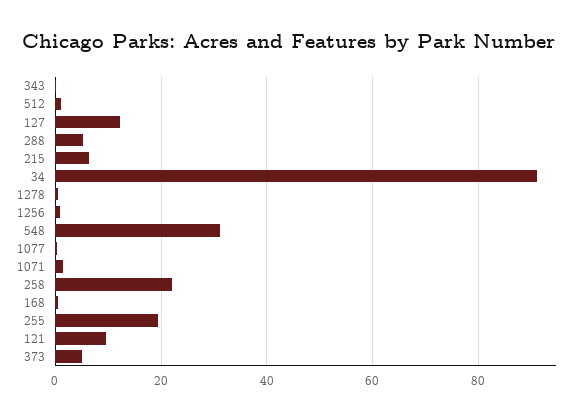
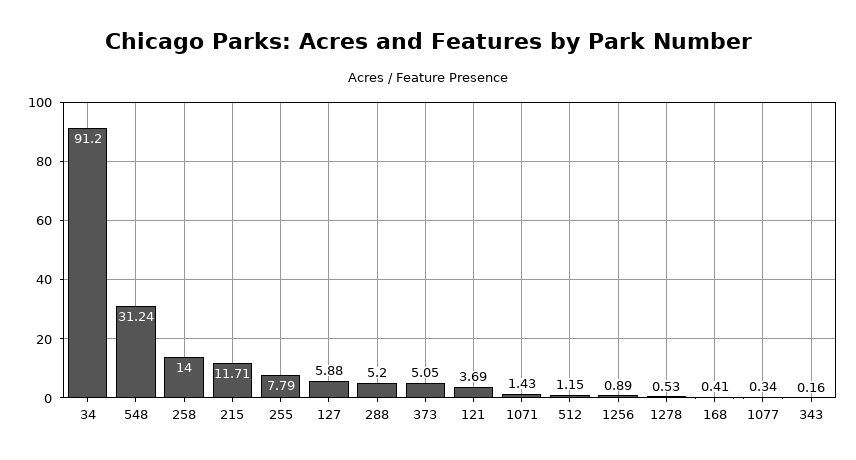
127: 12 -> 5.88
215: 6 -> 11.71
258: 22 -> 14
255: 20 -> 7.79
121: 10 -> 3.69

